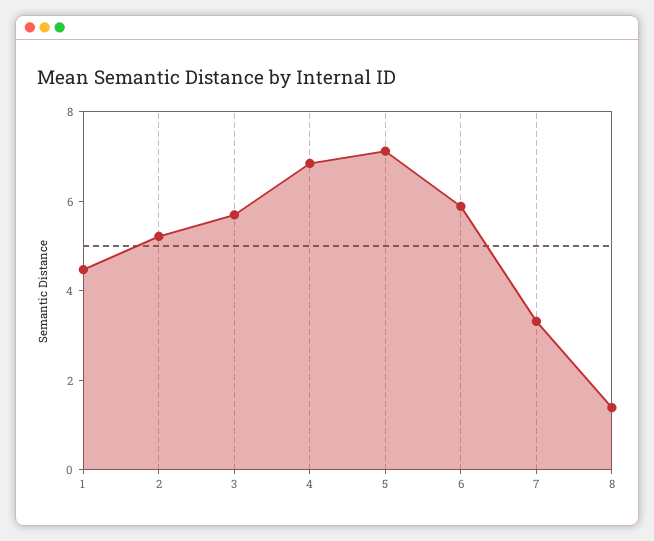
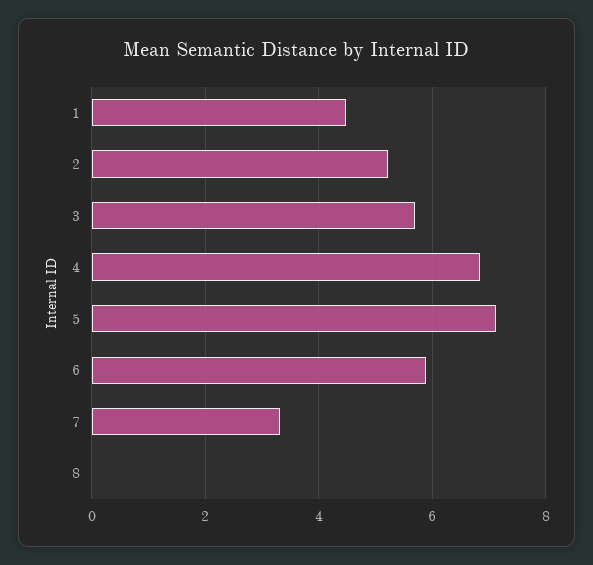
8: 1.5 -> 0

